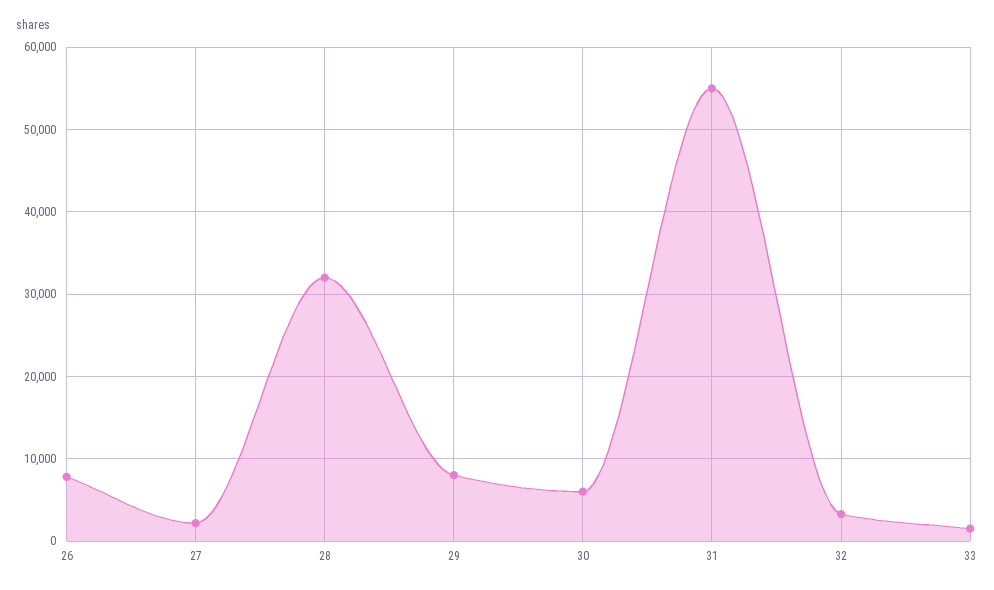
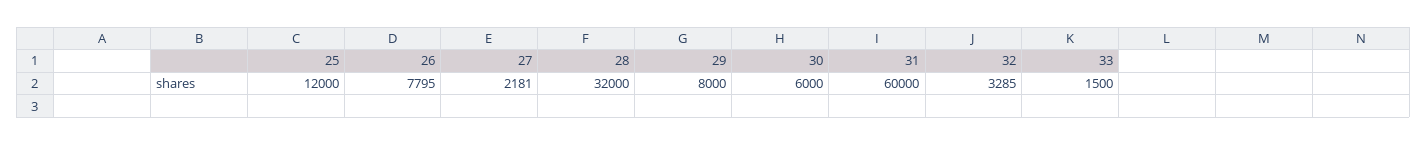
31: 55000 -> 60000
25: none -> 12000

